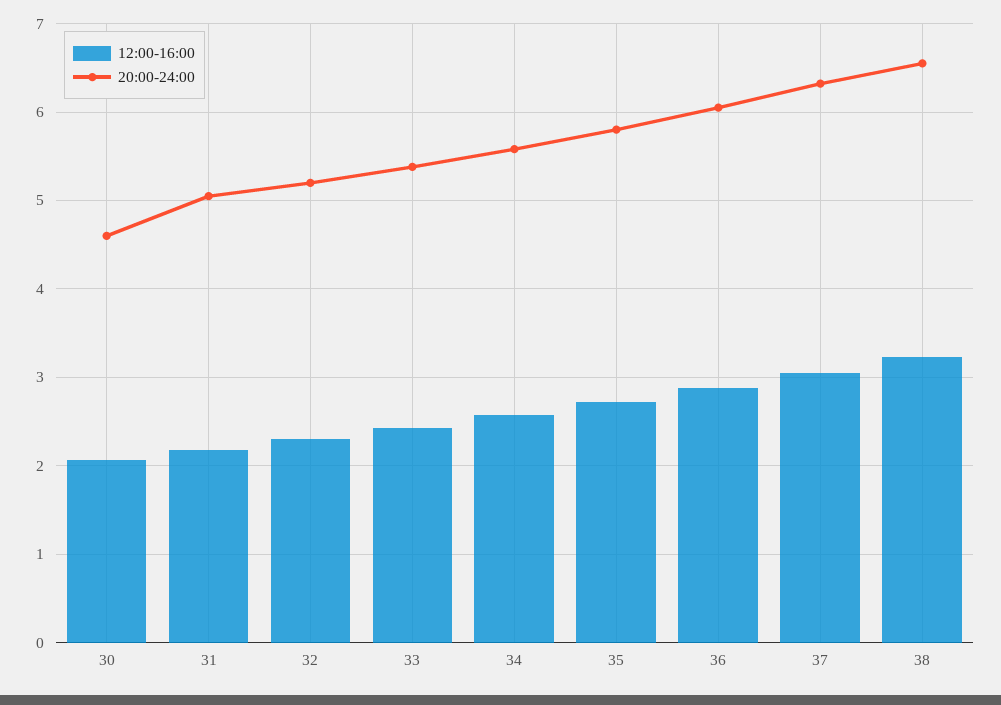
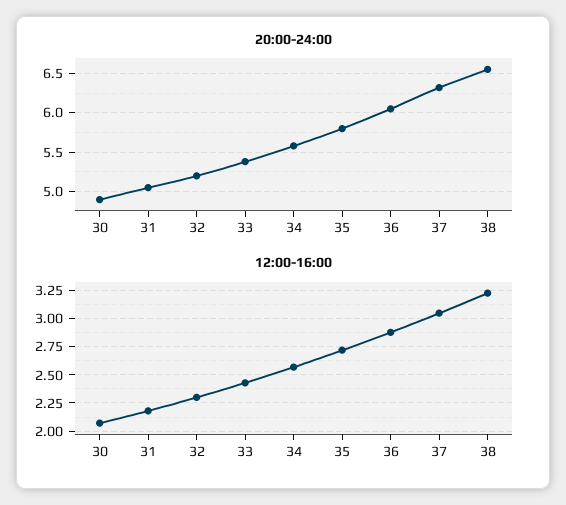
20:00-24:00, 30: 4.6 -> 4.9

